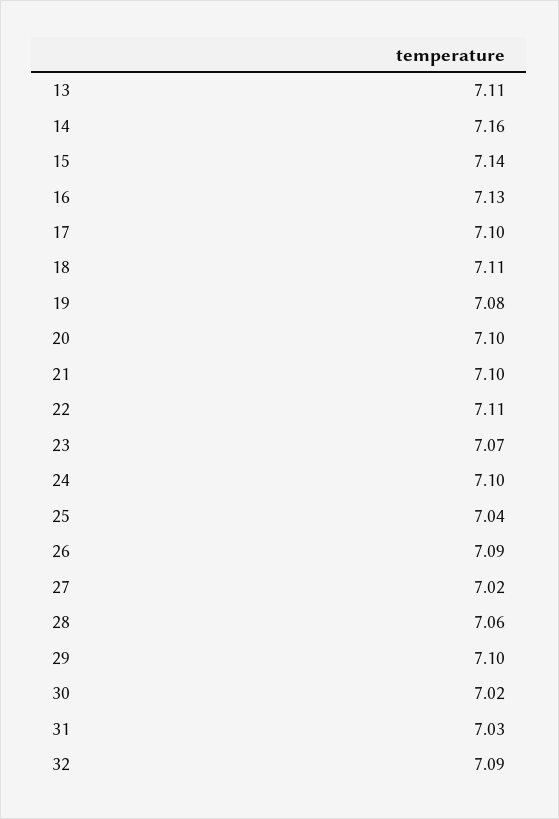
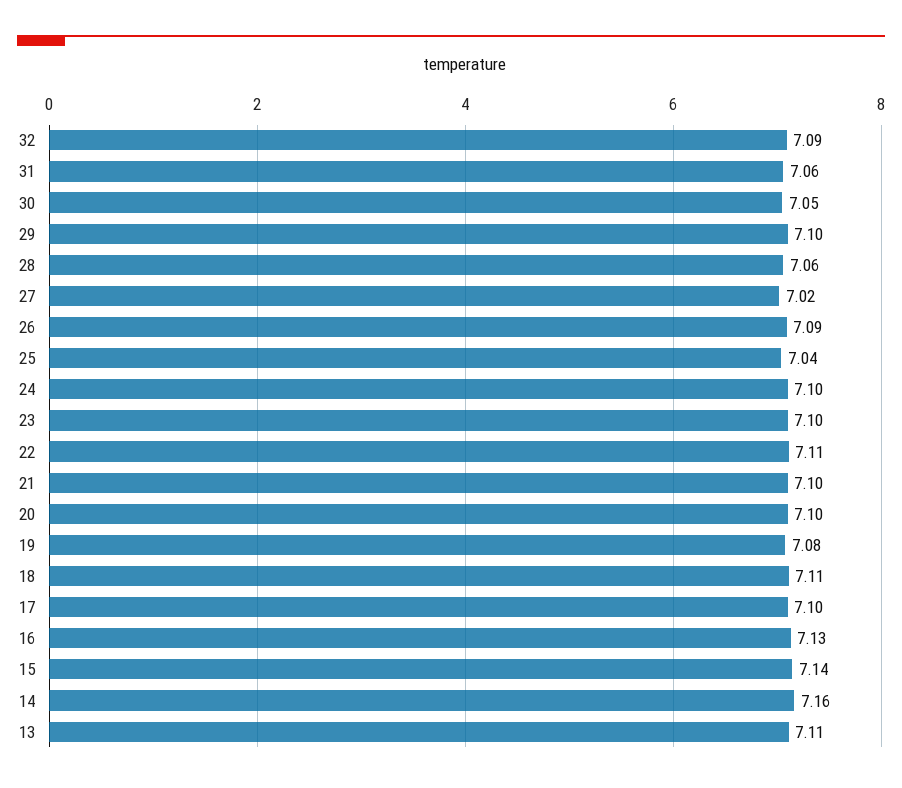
23: 7.07 -> 7.1
30: 7.02 -> 7.05
31: 7.03 -> 7.06

